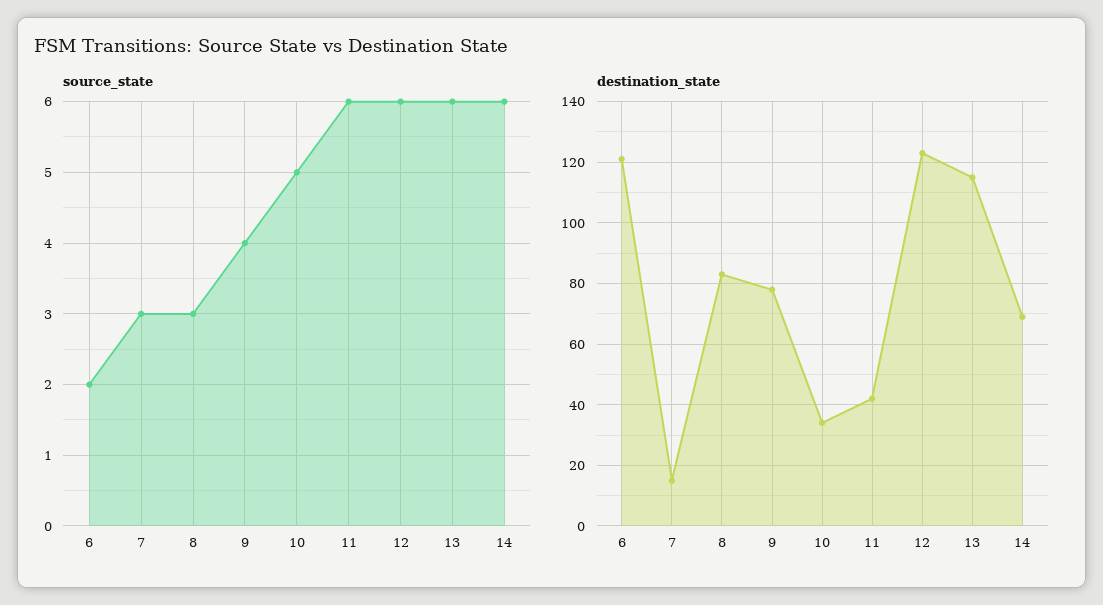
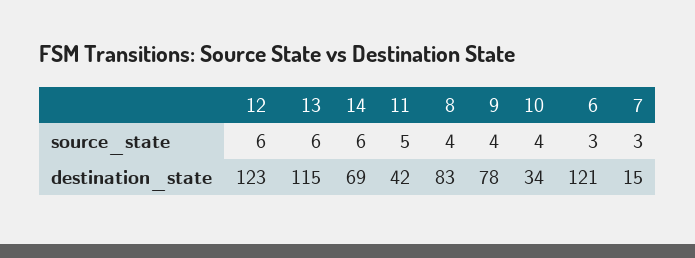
source_state, 6: 2 -> 3
source_state, 8: 3 -> 4
source_state, 10: 5 -> 4
source_state, 11: 6 -> 5

